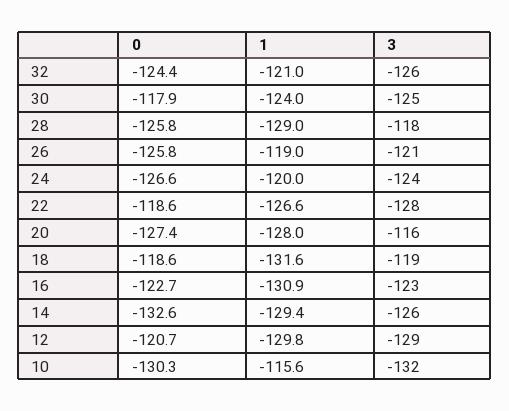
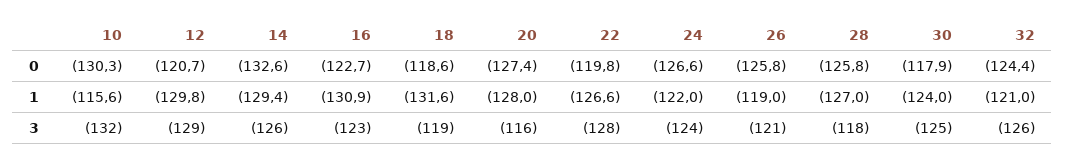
1, 28: -129 -> -127
1, 24: -120 -> -122
0, 22: -118.6 -> -119.8

